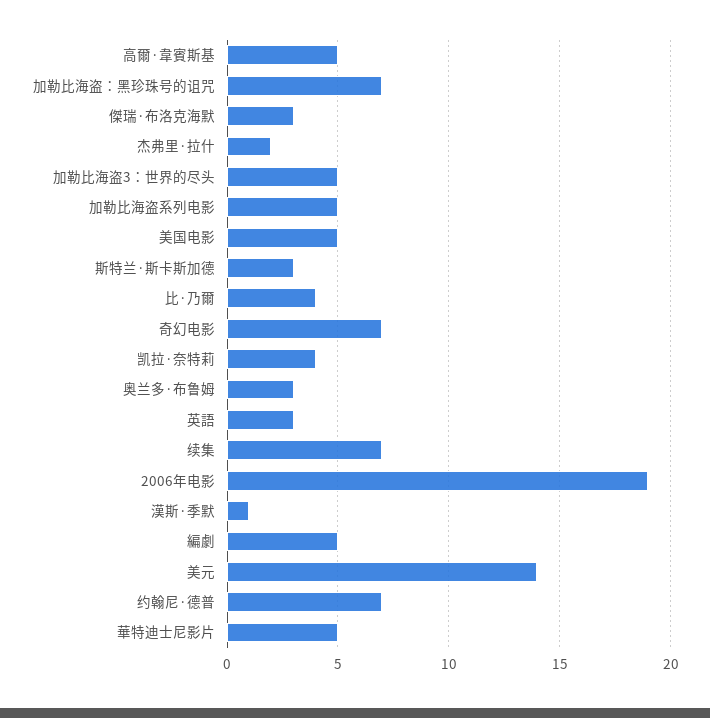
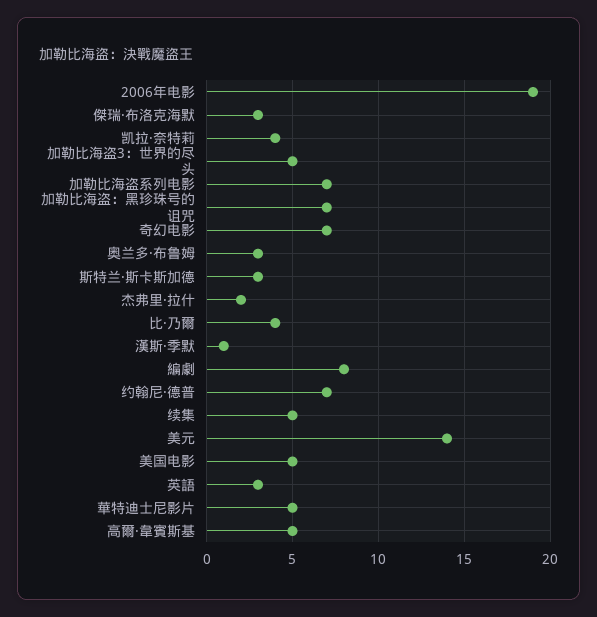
加勒比海盗系列电影: 5 -> 7
续集: 7 -> 5
編劇: 5 -> 8

